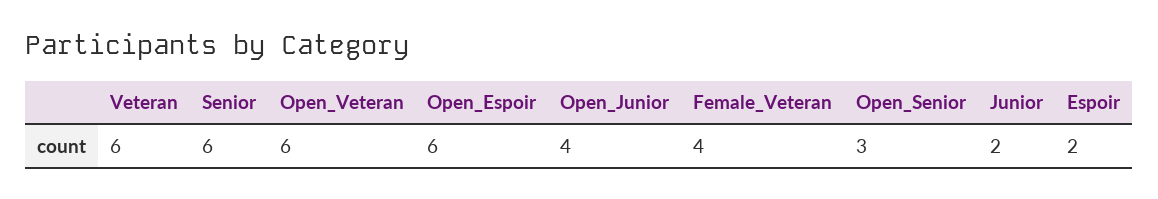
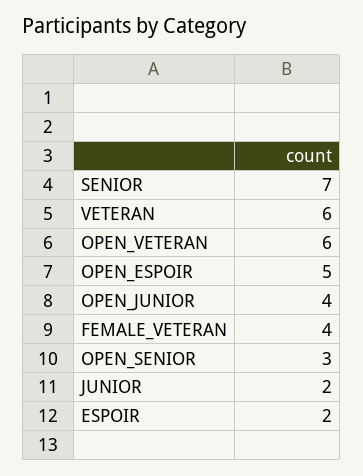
Senior: 6 -> 7
Open_Espoir: 6 -> 5

